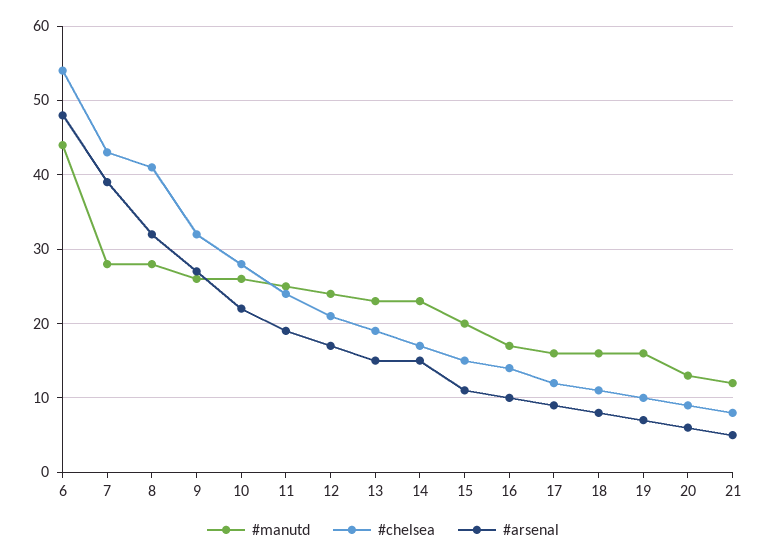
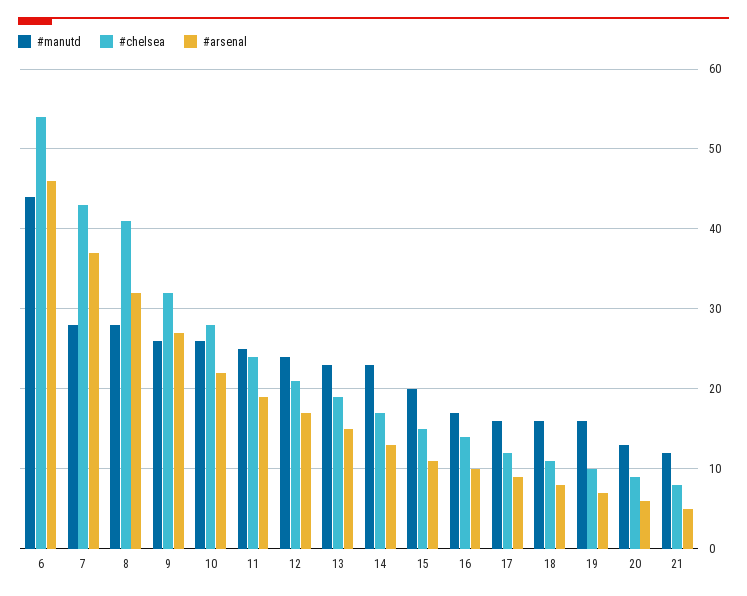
#arsenal, 6: 48 -> 46
#arsenal, 7: 39 -> 37
#arsenal, 14: 15 -> 13

